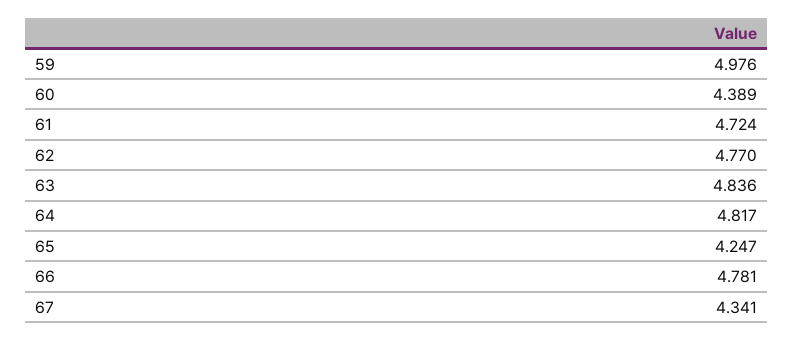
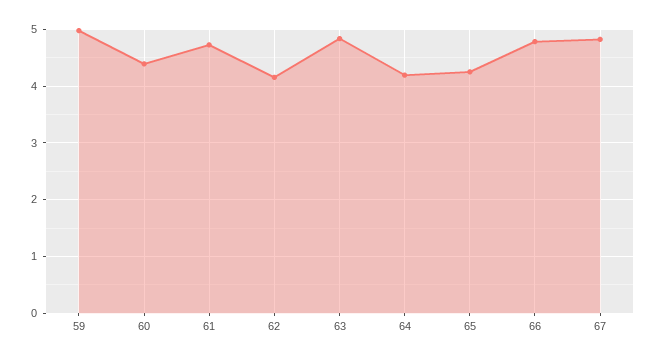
62: 4.77 -> 4.2
64: 4.817 -> 4.2
67: 4.341 -> 4.8

